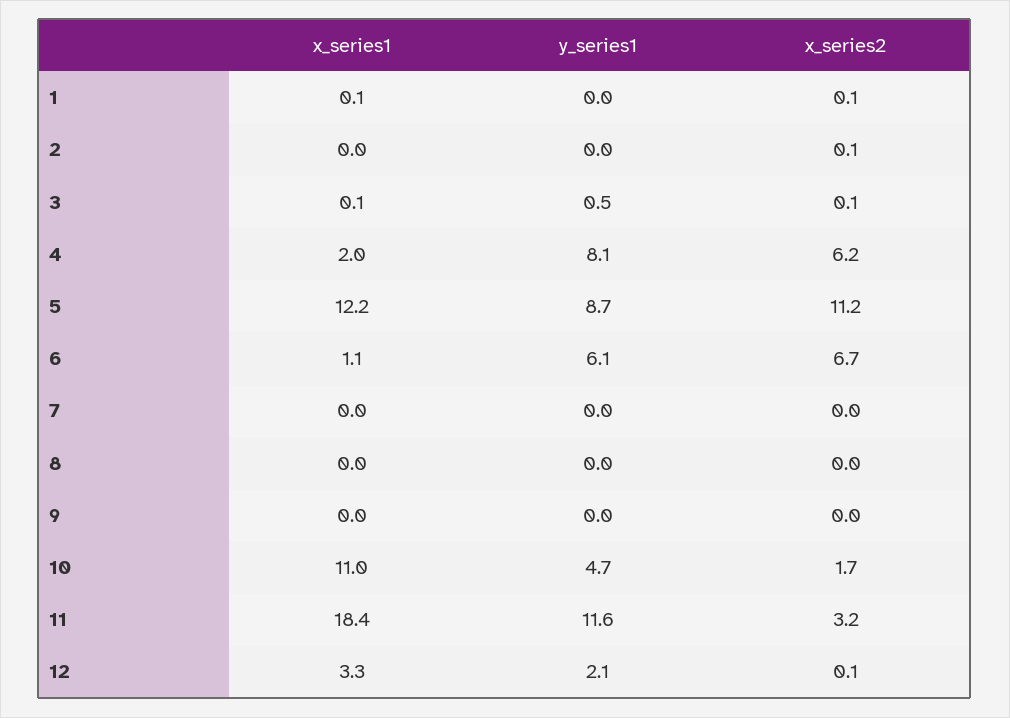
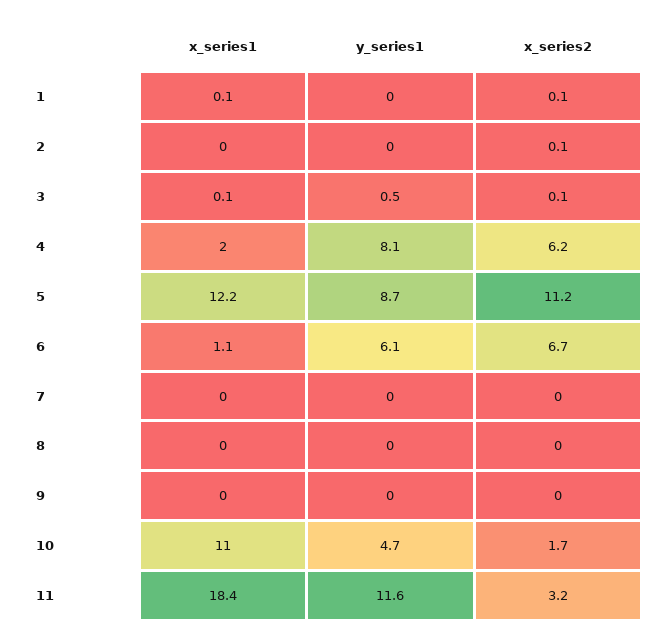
x_series1, 12: 3.3 -> none
y_series1, 12: 2.1 -> none
x_series2, 12: 0.1 -> none

